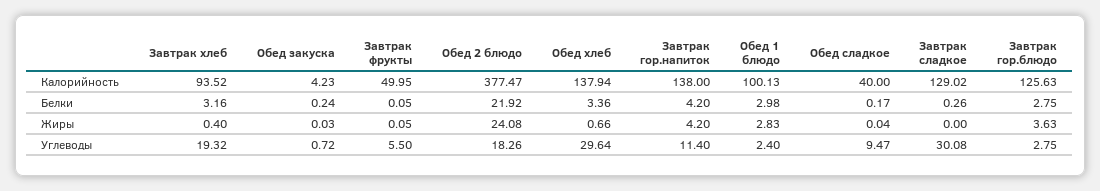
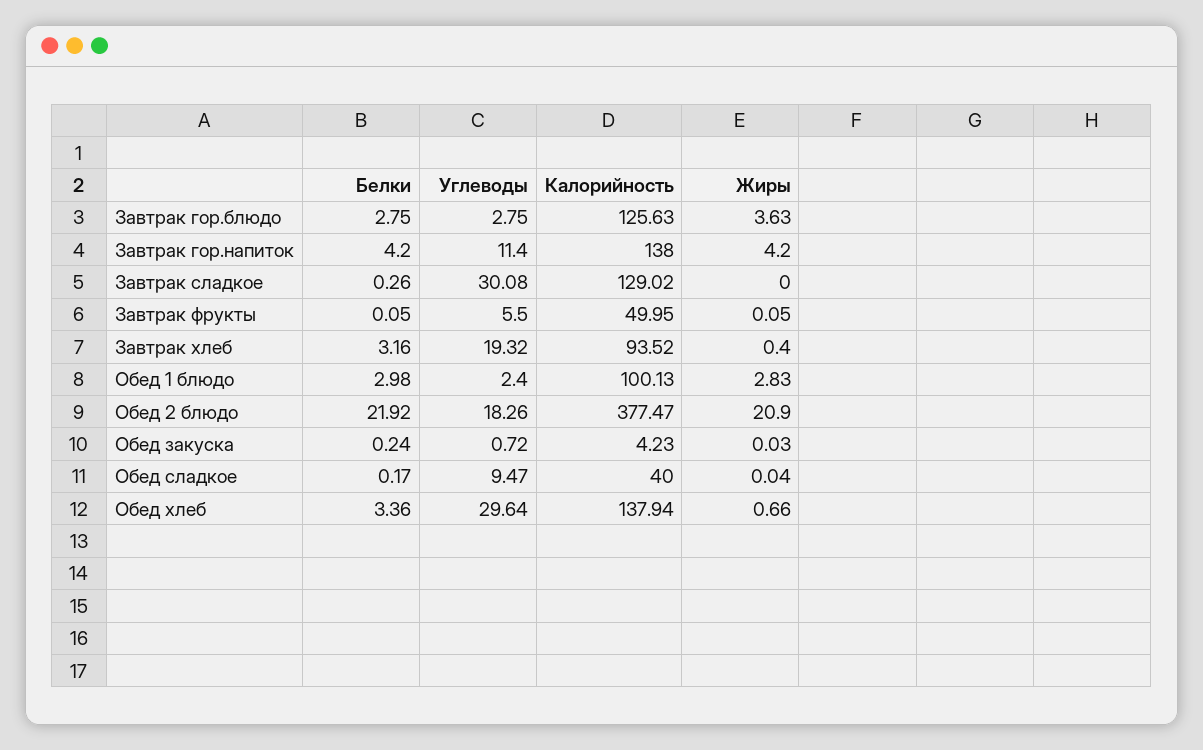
Обед 2 блюдо, Жиры: 24.08 -> 20.9

